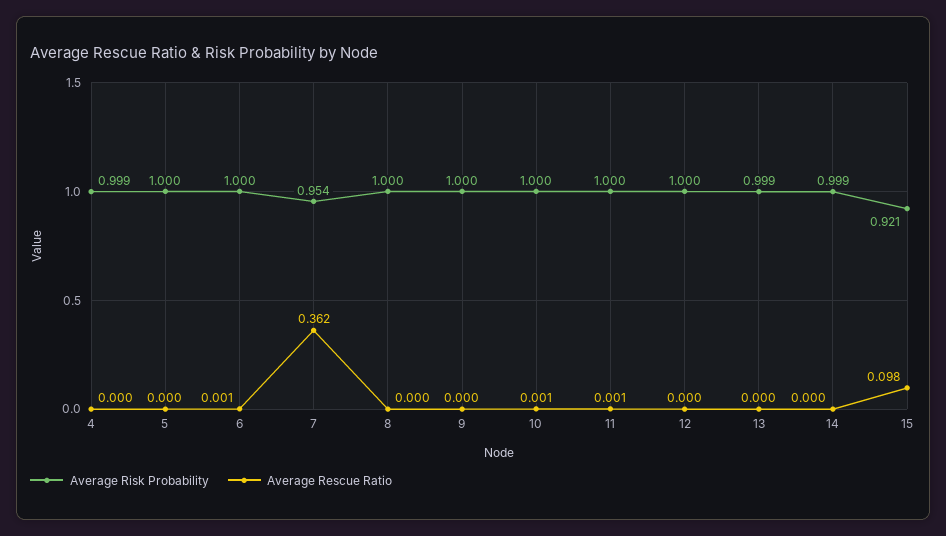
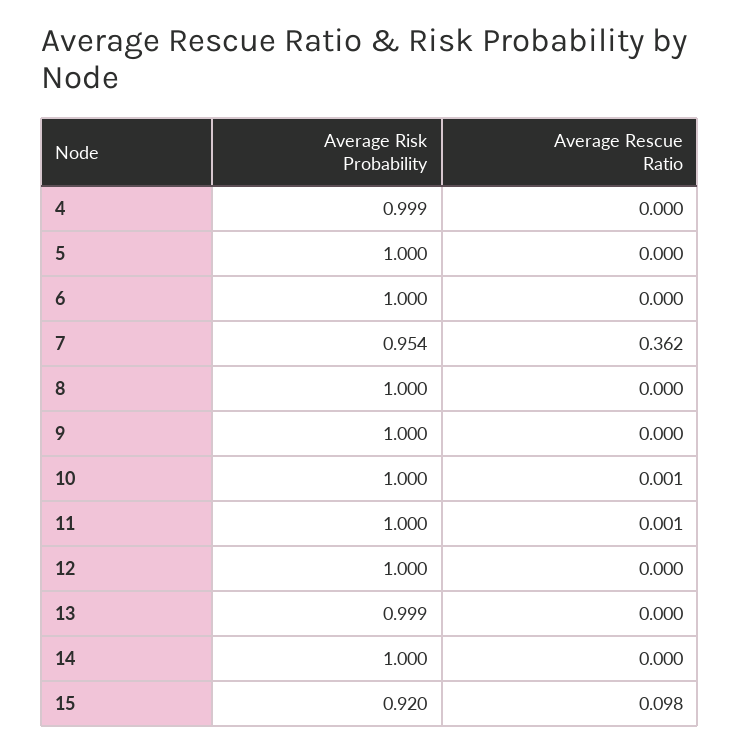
Average Rescue Ratio, 6: 0.001 -> 0
Average Risk Probability, 14: 0.999 -> 1
Average Risk Probability, 15: 0.921 -> 0.92

